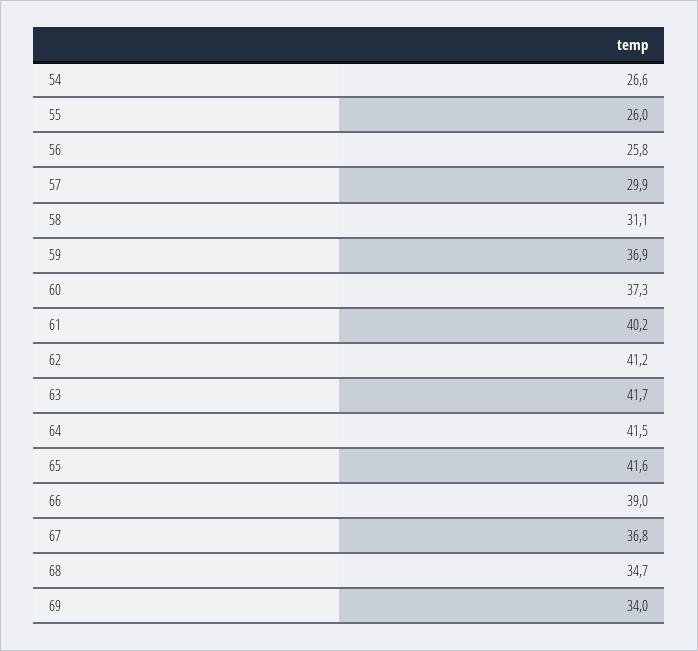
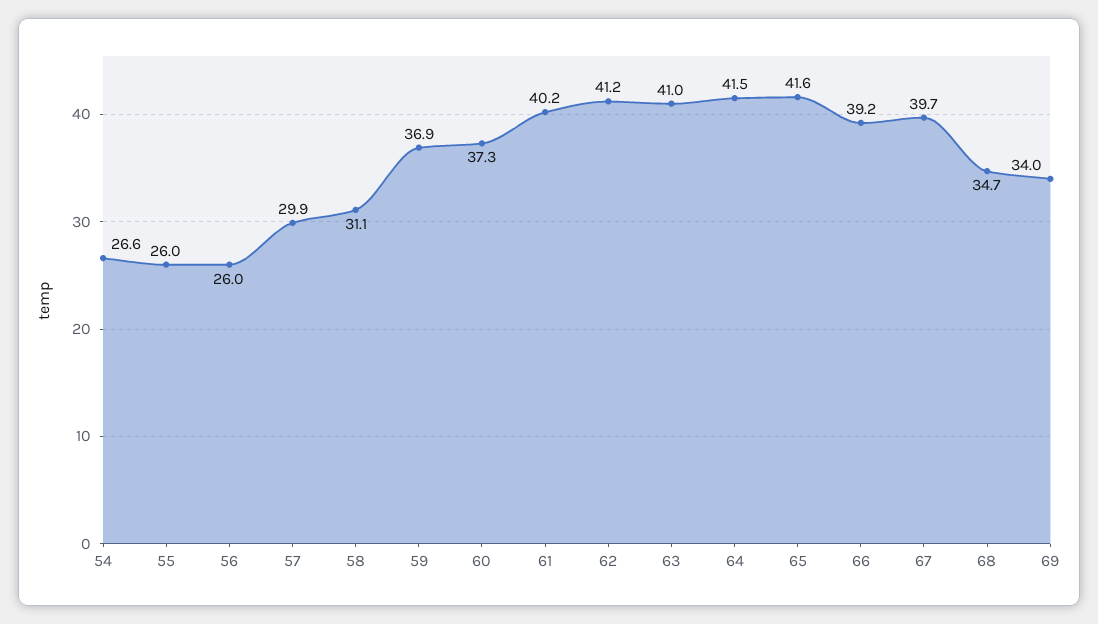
56: 25.8 -> 26
63: 41.7 -> 41
66: 39 -> 39.2
67: 36.8 -> 39.7

